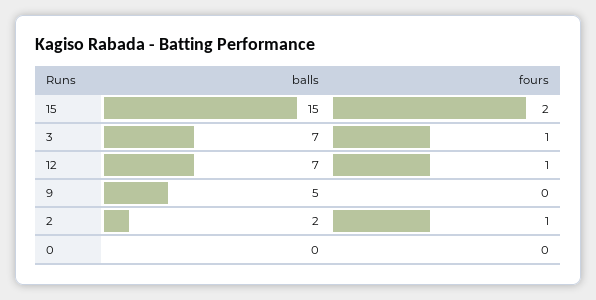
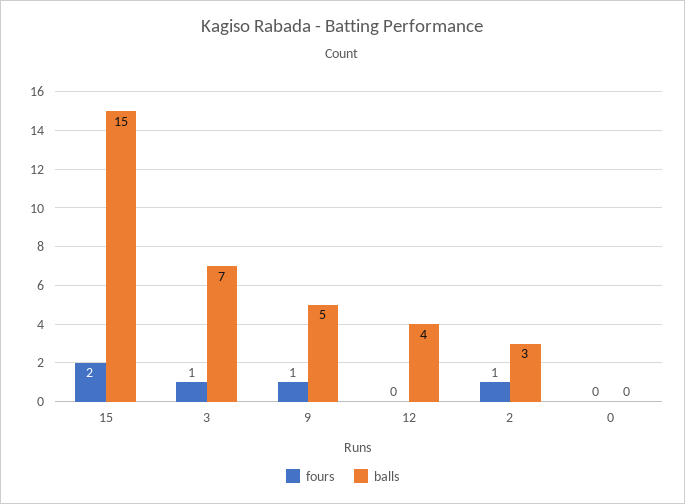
balls, 12: 7 -> 4
fours, 12: 1 -> 0
fours, 9: 0 -> 1
balls, 2: 2 -> 3

